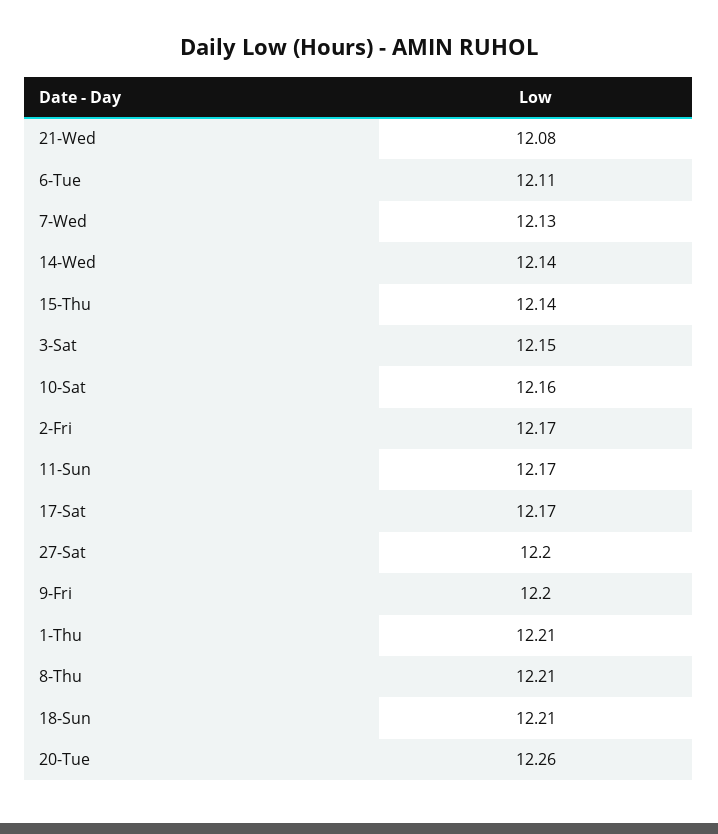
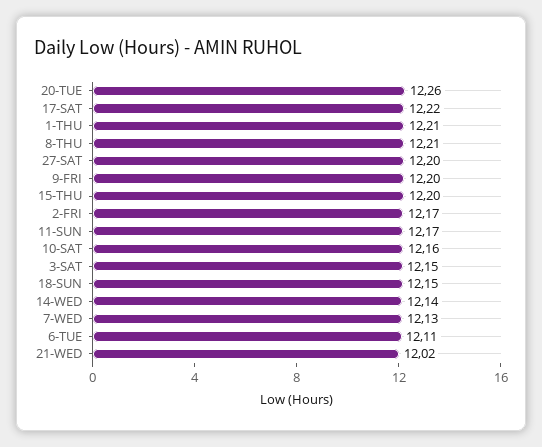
21-Wed: 12.08 -> 12.02
15-Thu: 12.14 -> 12.2
17-Sat: 12.17 -> 12.22
18-Sun: 12.21 -> 12.15

